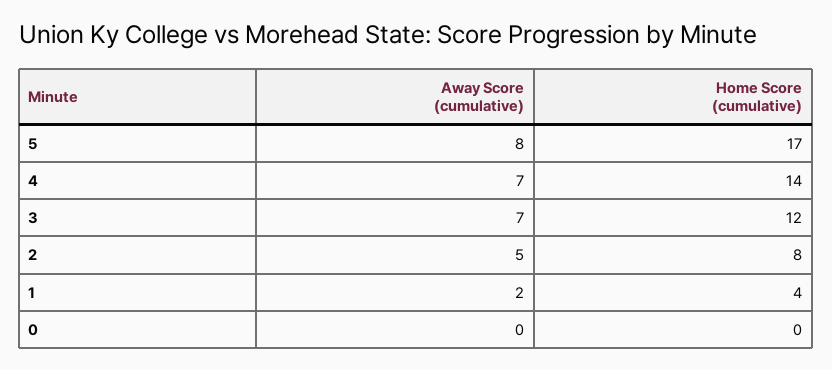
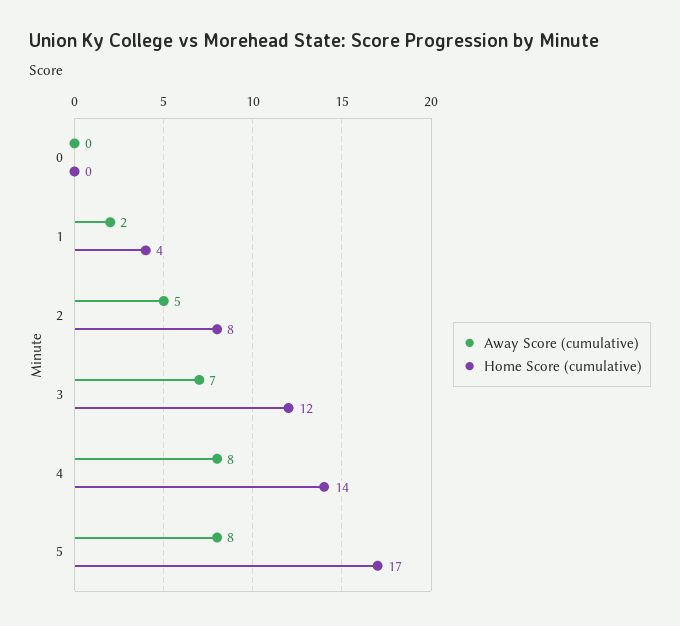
Away Score (cumulative), 4: 7 -> 8

